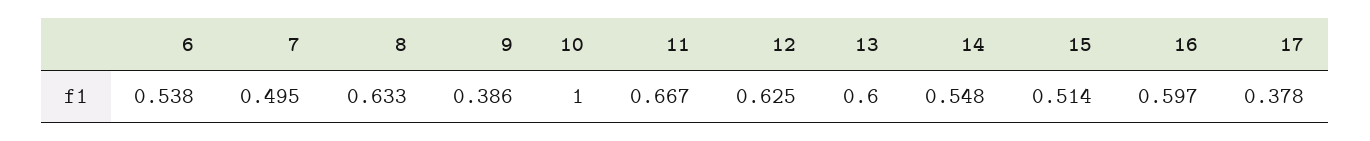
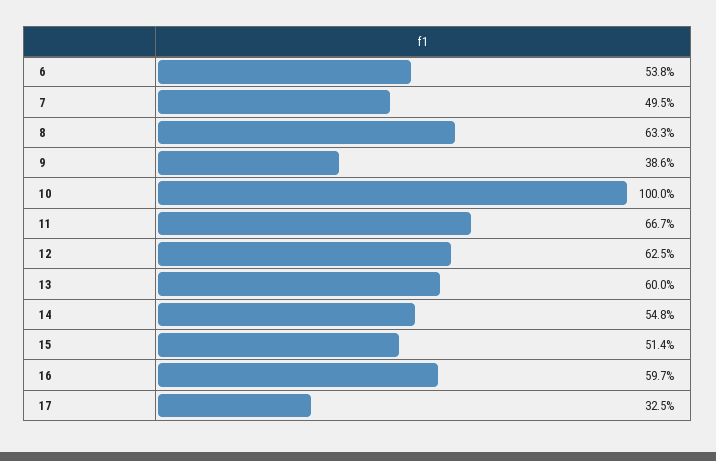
17: 0.378 -> 0.325

